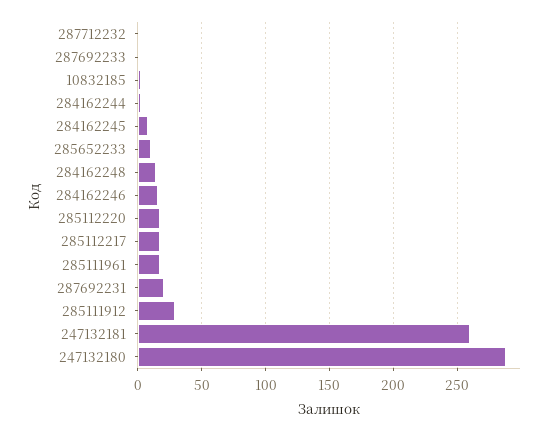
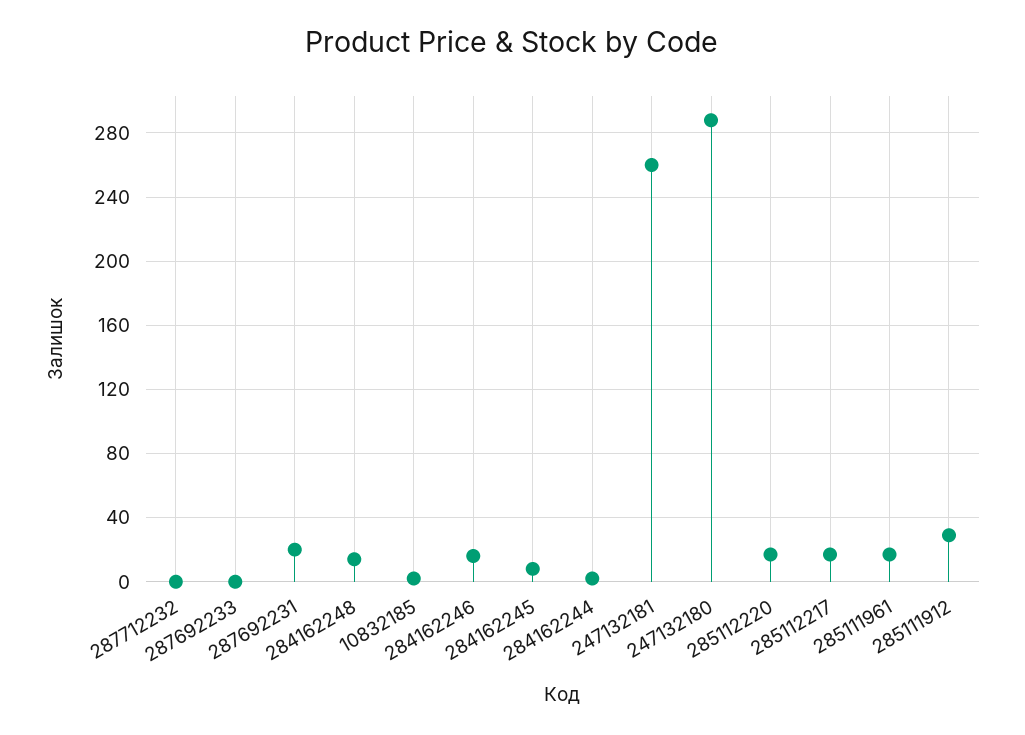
285652233: 10 -> none

